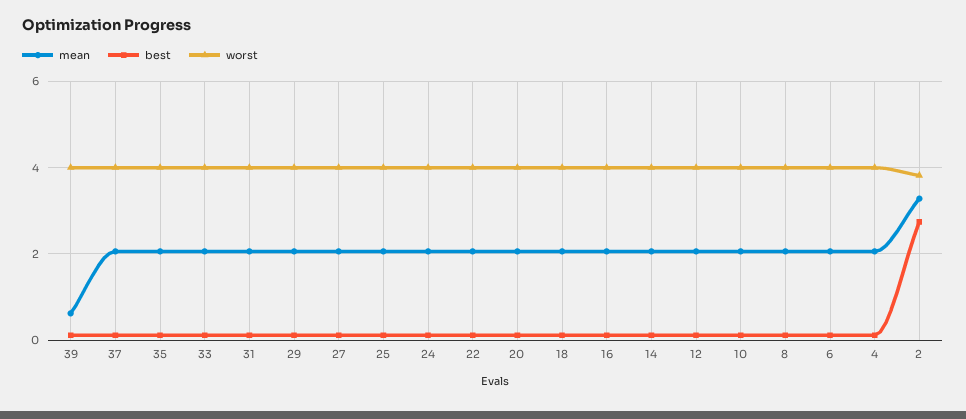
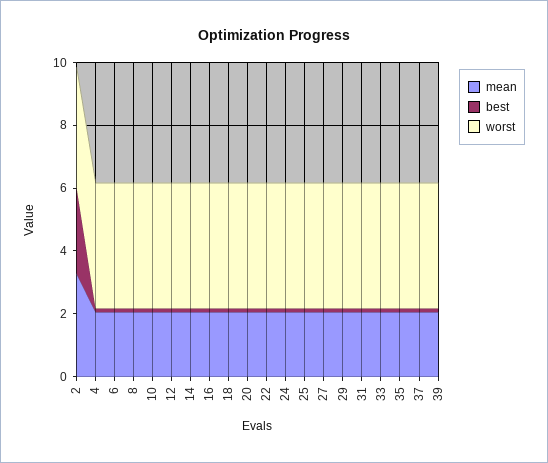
mean, 39: 0.6 -> 2

